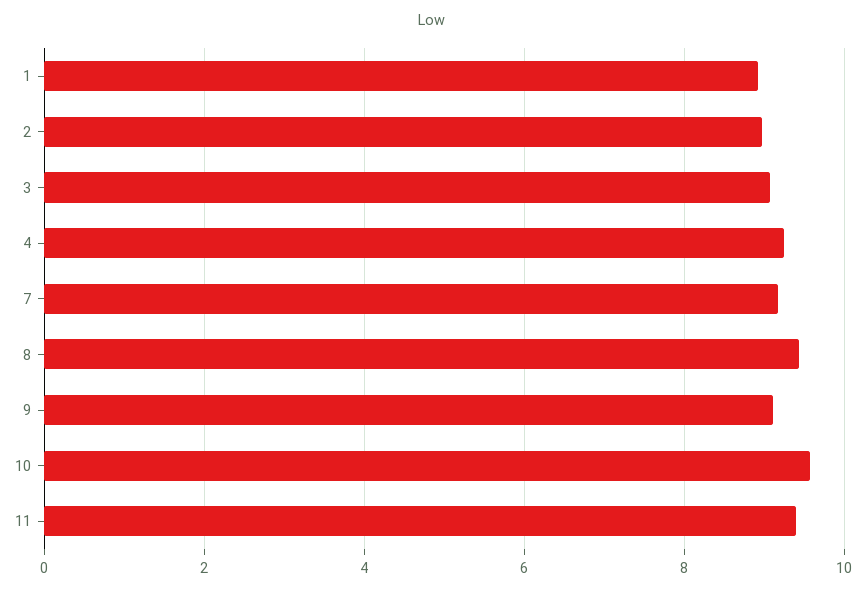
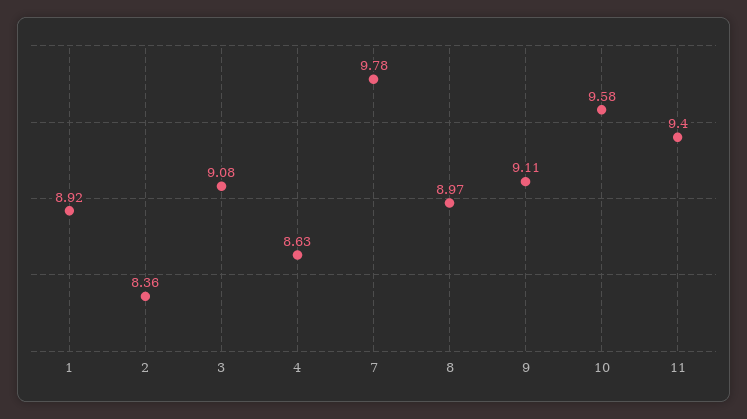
2: 9 -> 8.36
4: 9.2 -> 8.63
7: 9.2 -> 9.78
8: 9.4 -> 8.97

